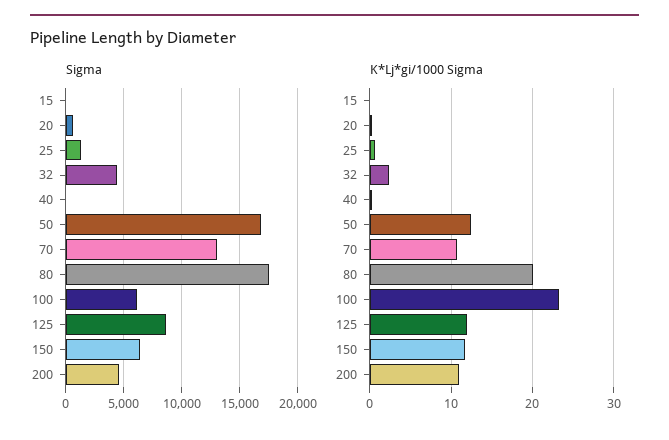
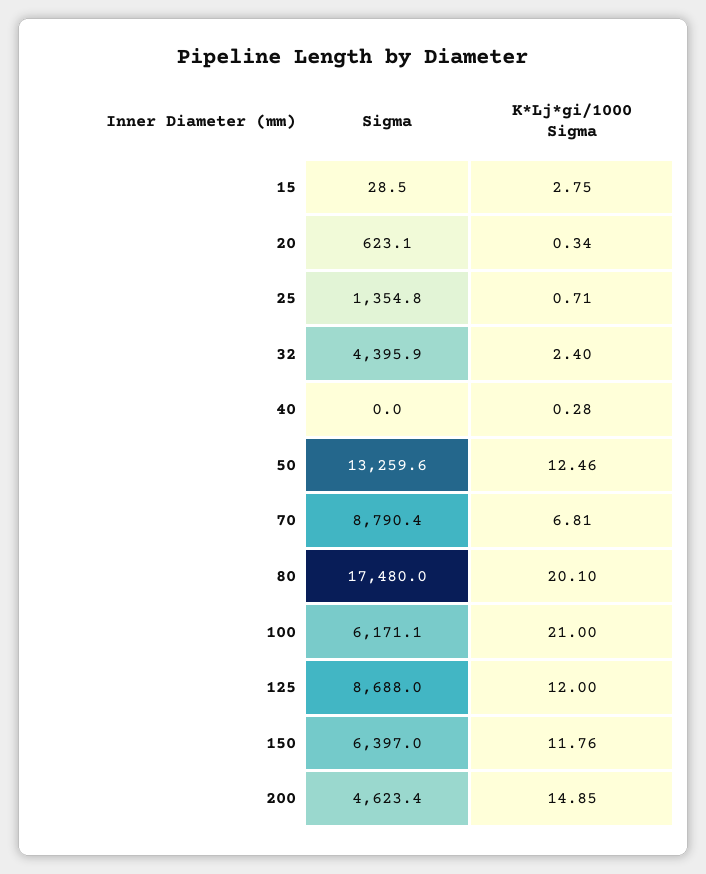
Sigma, 50: 17000 -> 13259.6
Sigma, 70: 13000 -> 8790.4
K*Lj*gi/1000 Sigma, 15: 0 -> 2.75
K*Lj*gi/1000 Sigma, 70: 11 -> 6.81
K*Lj*gi/1000 Sigma, 100: 23 -> 21
K*Lj*gi/1000 Sigma, 200: 11 -> 14.85

